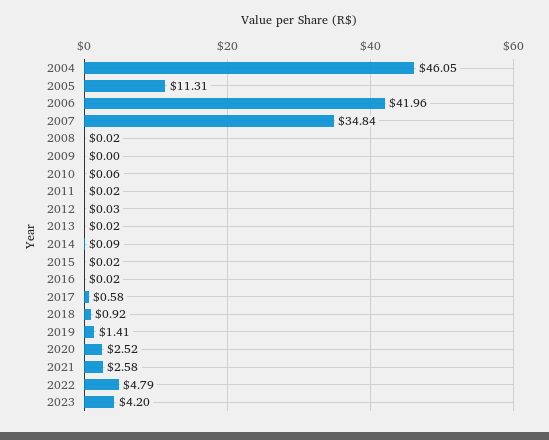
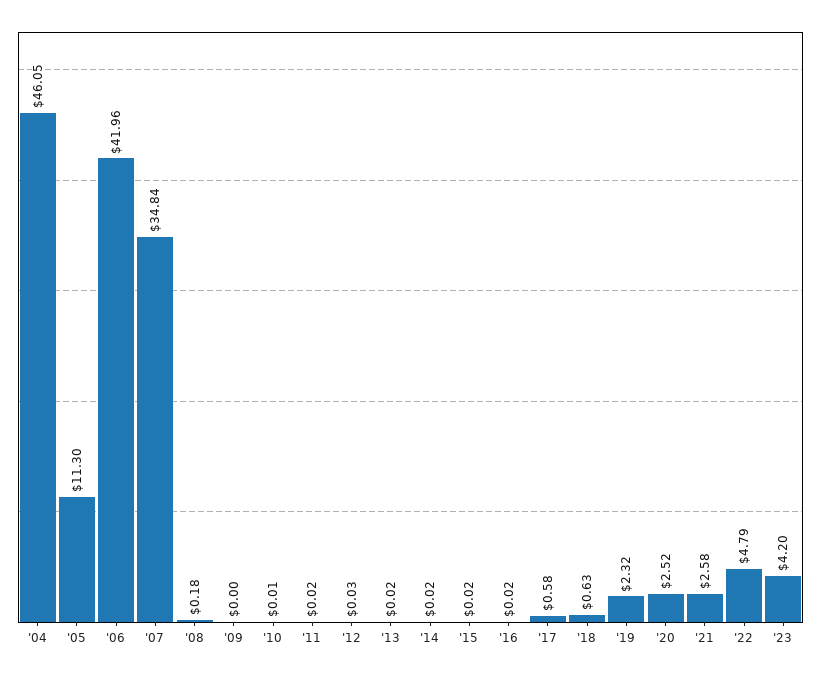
2005: 11.31 -> 11.3
2008: 0.02 -> 0.18
2010: 0.06 -> 0.01
2014: 0.09 -> 0.02
2018: 0.92 -> 0.63
2019: 1.41 -> 2.32

